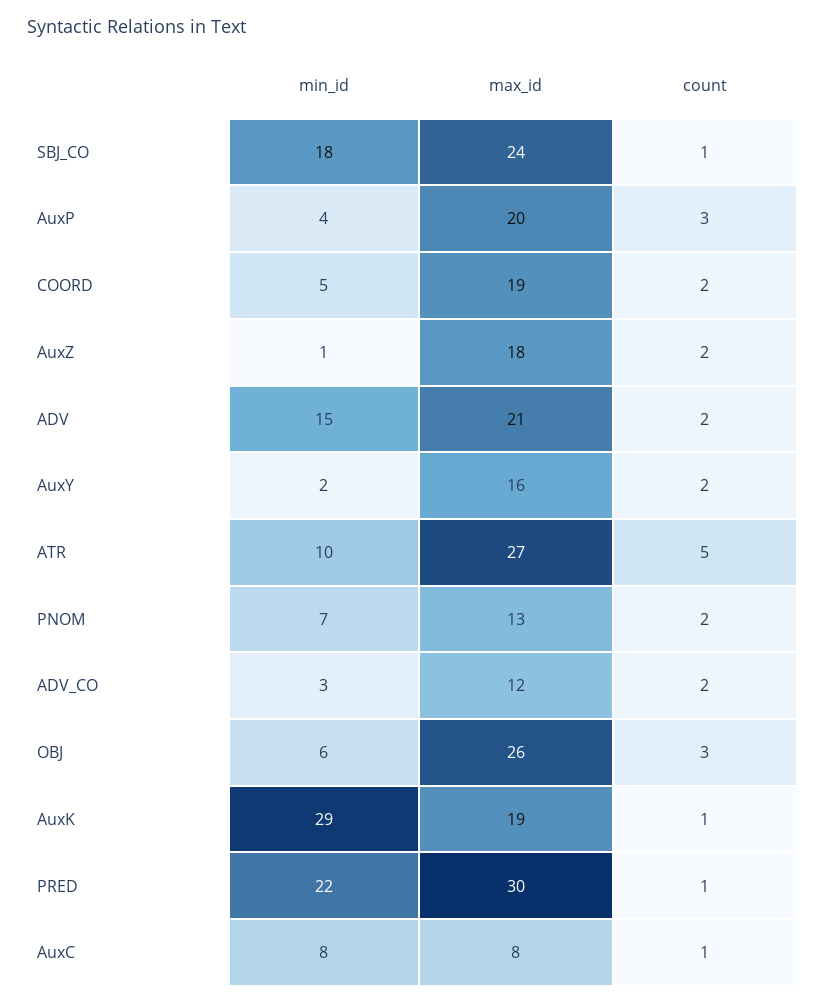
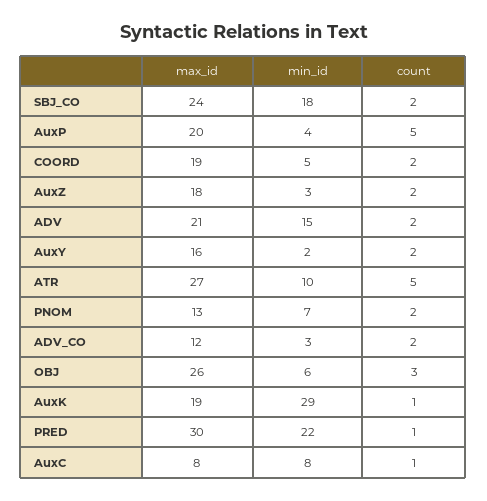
count, SBJ_CO: 1 -> 2
count, AuxP: 3 -> 5
min_id, AuxZ: 1 -> 3

